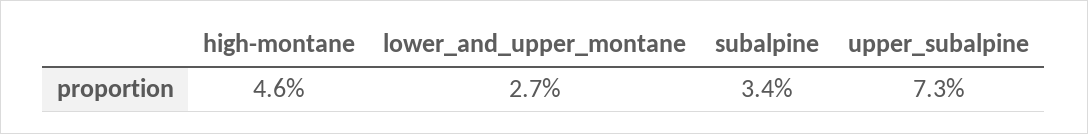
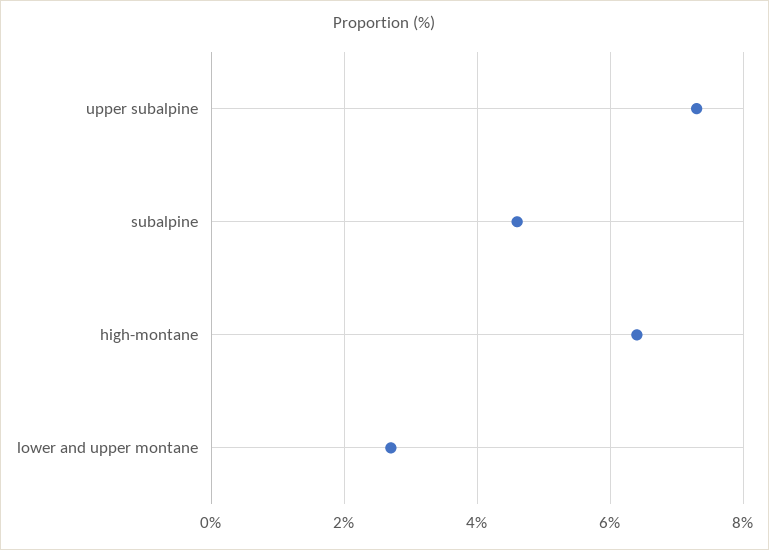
high-montane: 4.6 -> 6.5
subalpine: 3.4 -> 4.5

